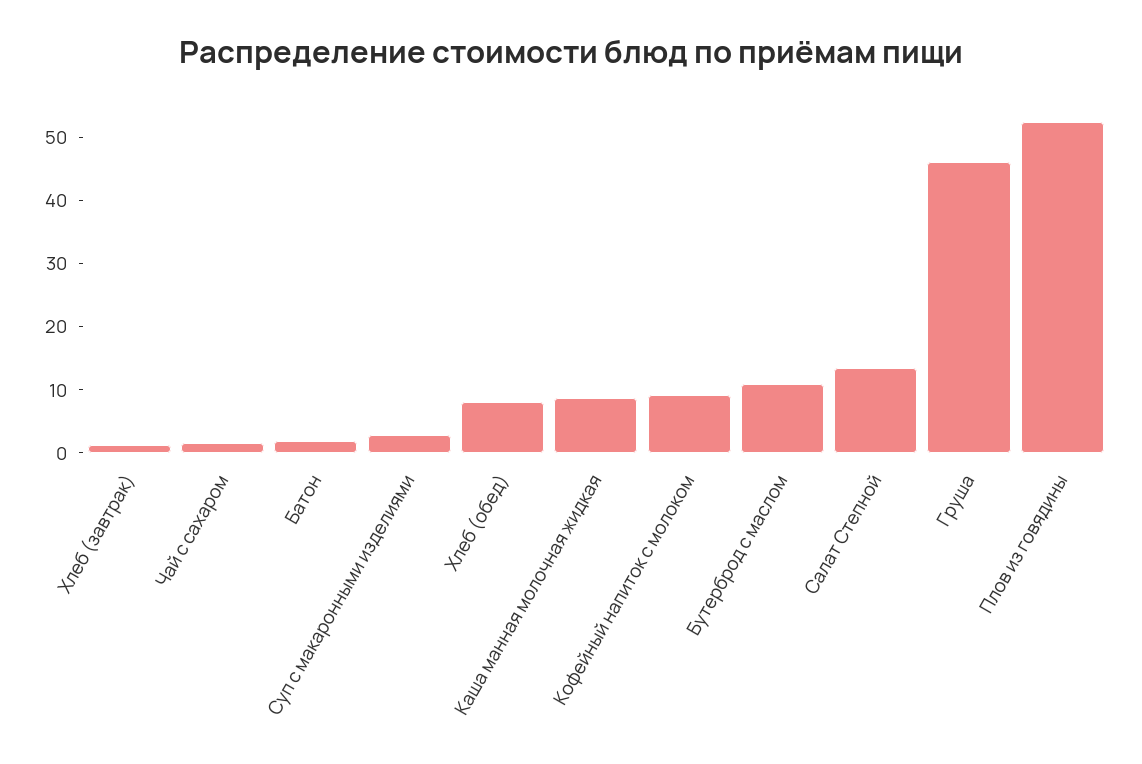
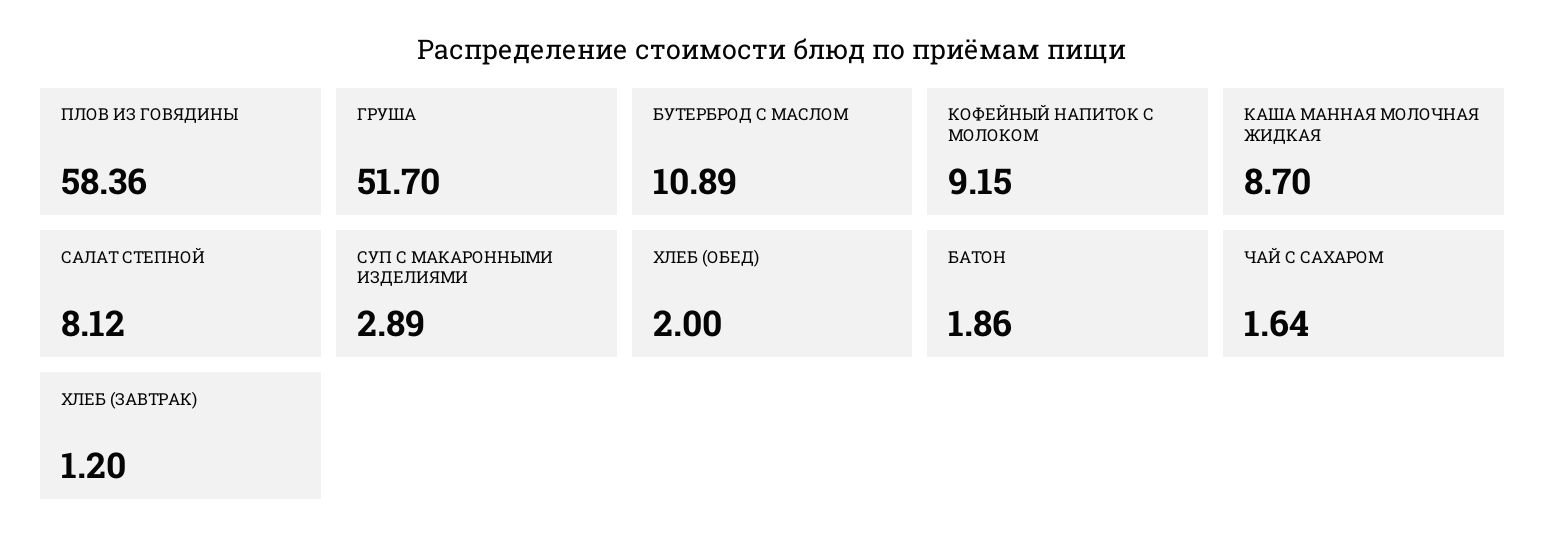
Хлеб (обед): 8 -> 2
Салат Степной: 14 -> 8.12
Груша: 46 -> 51.7
Плов из говядины: 52 -> 58.36

